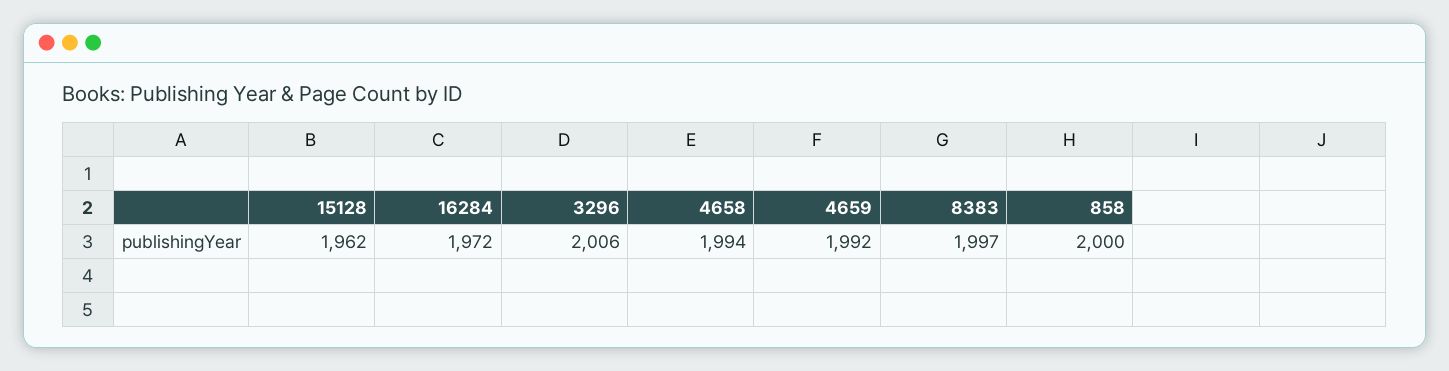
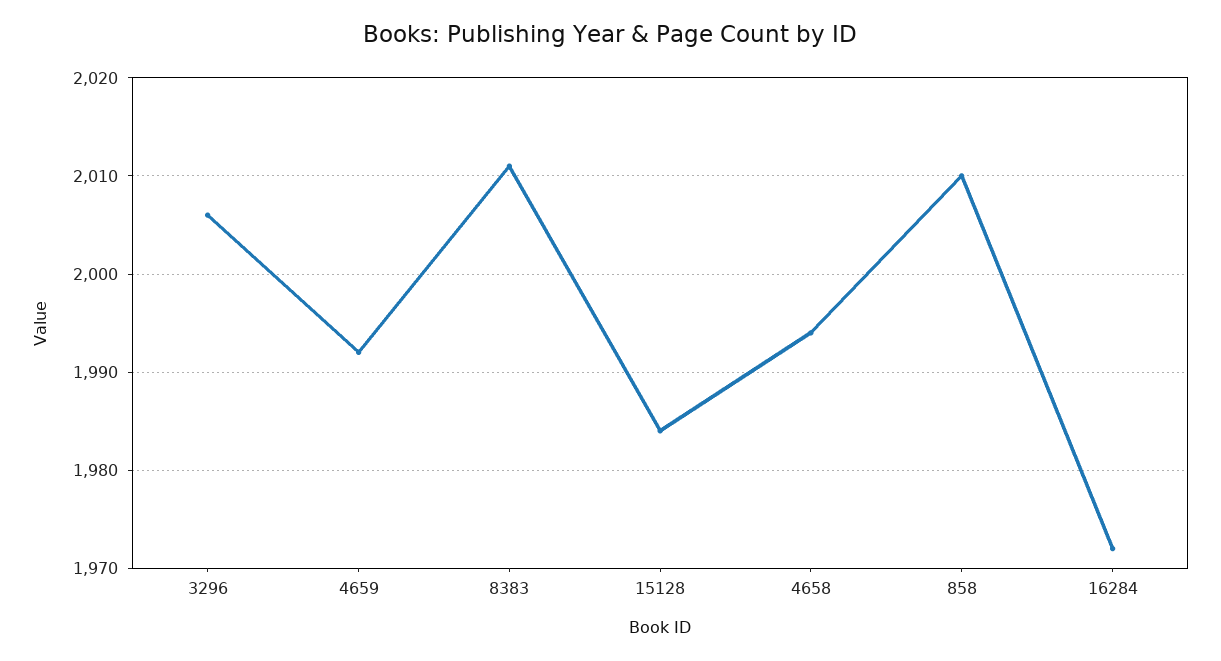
15128: 1962 -> 1984
8383: 1997 -> 2011
858: 2000 -> 2010

